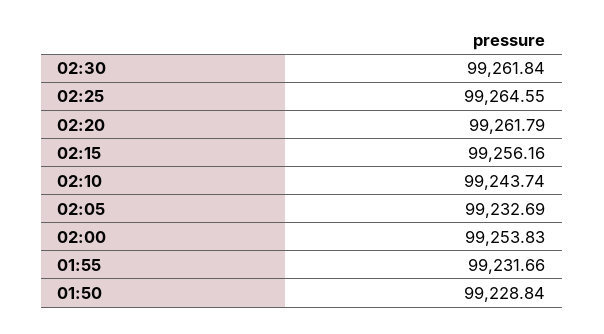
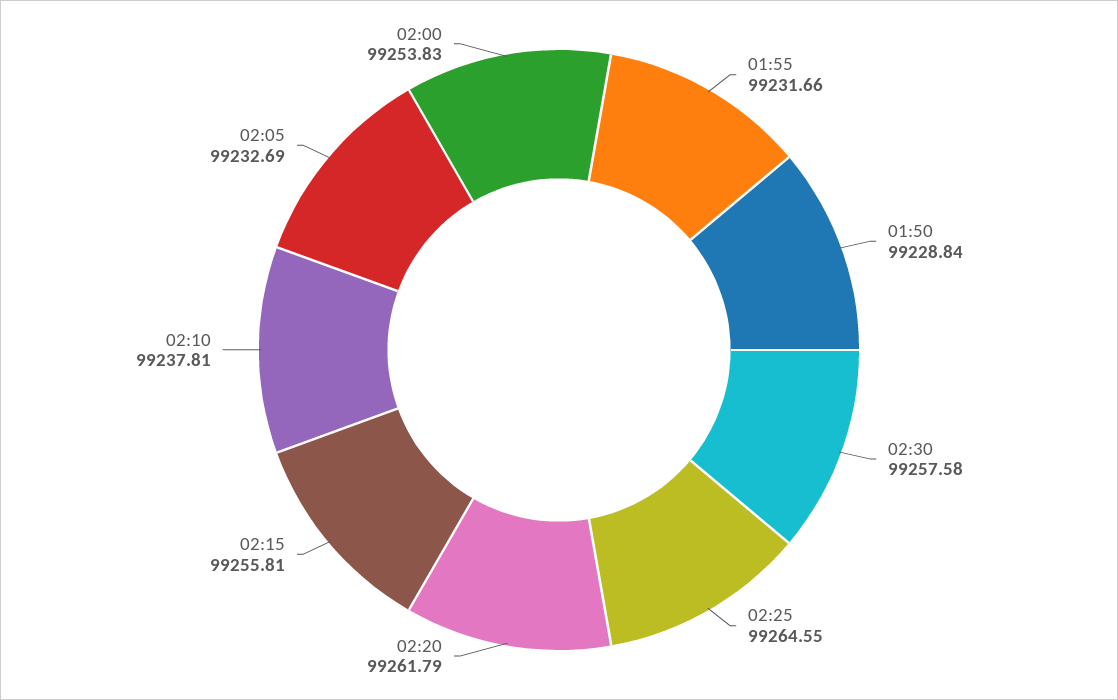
02:30: 99261.84 -> 99257.58
02:15: 99256.16 -> 99255.81
02:10: 99243.74 -> 99237.81

